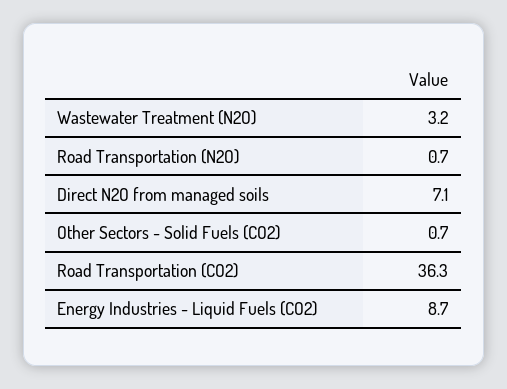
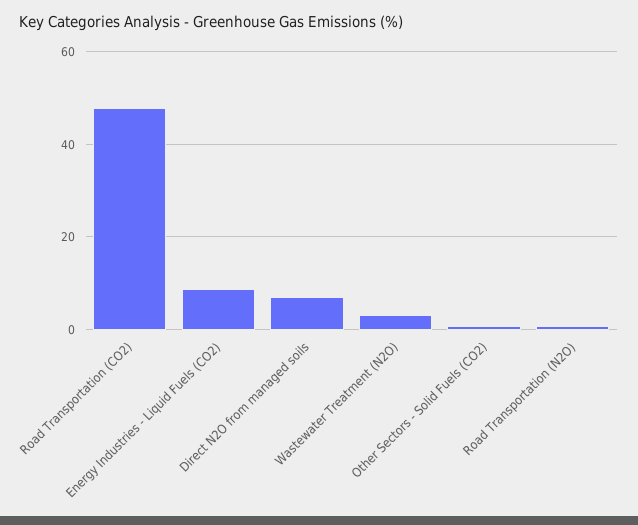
Road Transportation (CO2): 36.3 -> 48

